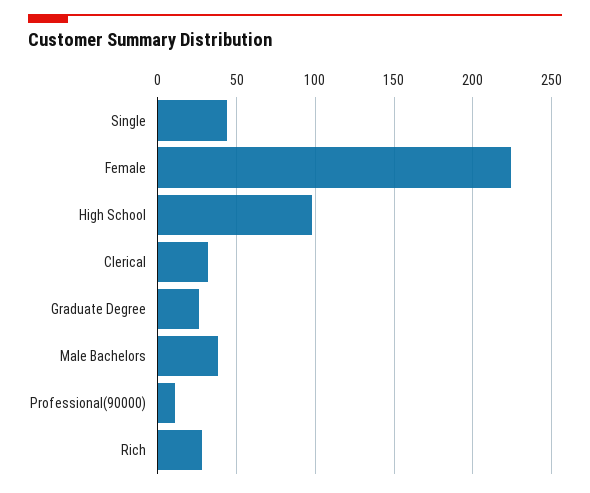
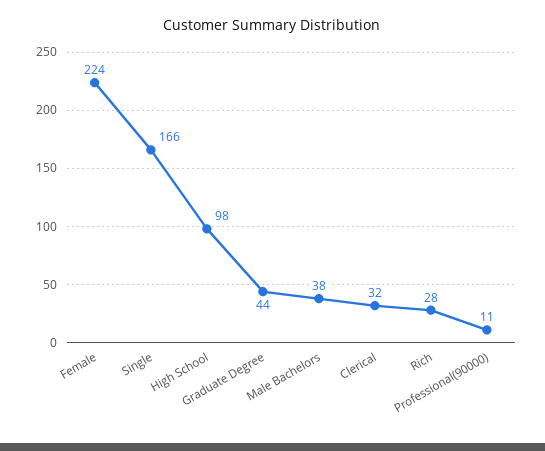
Single: 45 -> 166
Graduate Degree: 25 -> 44

